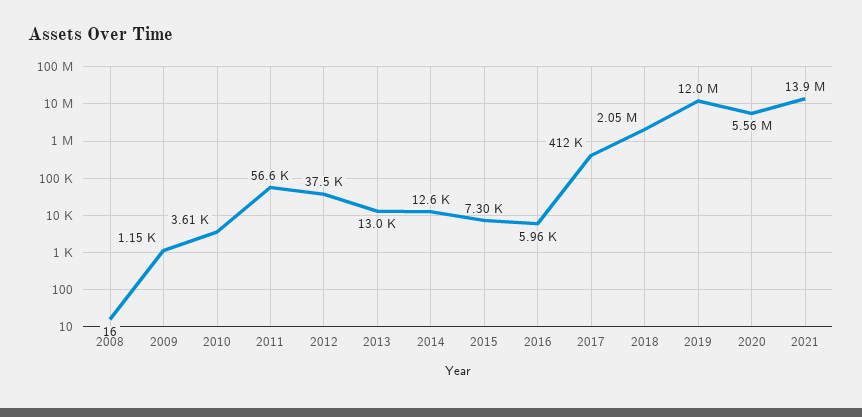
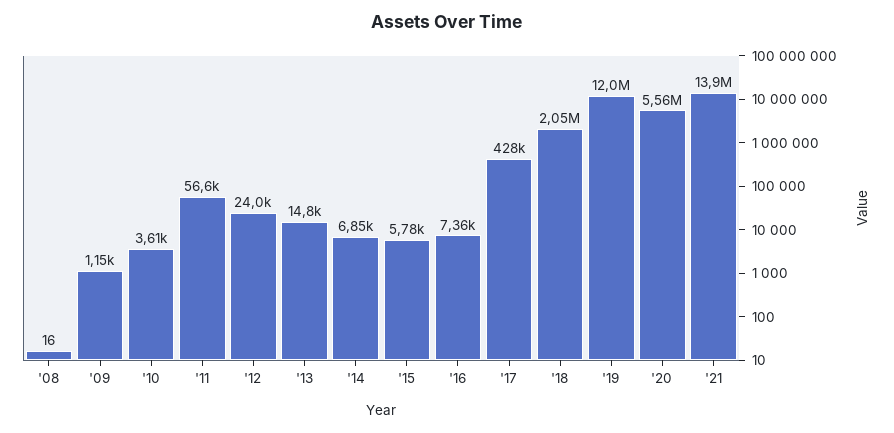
2012: 37500 -> 24000
2013: 13000 -> 14800
2014: 12600 -> 6850
2015: 7300 -> 5780
2016: 5960 -> 7360
2017: 412000 -> 428000

